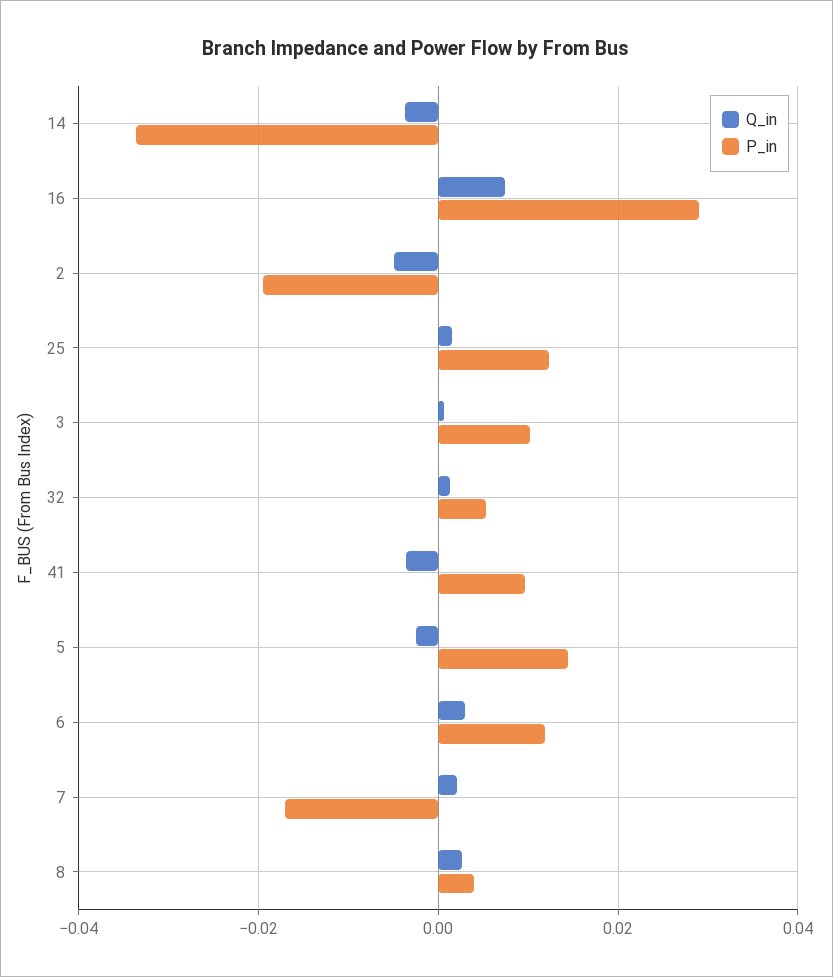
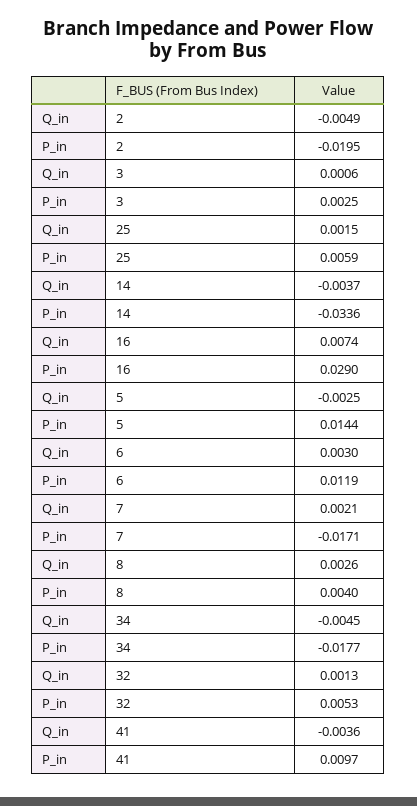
P_in, 25: 0.012 -> 0.0059
P_in, 3: 0.01 -> 0.0025
Q_in, 34: none -> -0.0045
P_in, 34: none -> -0.0177

